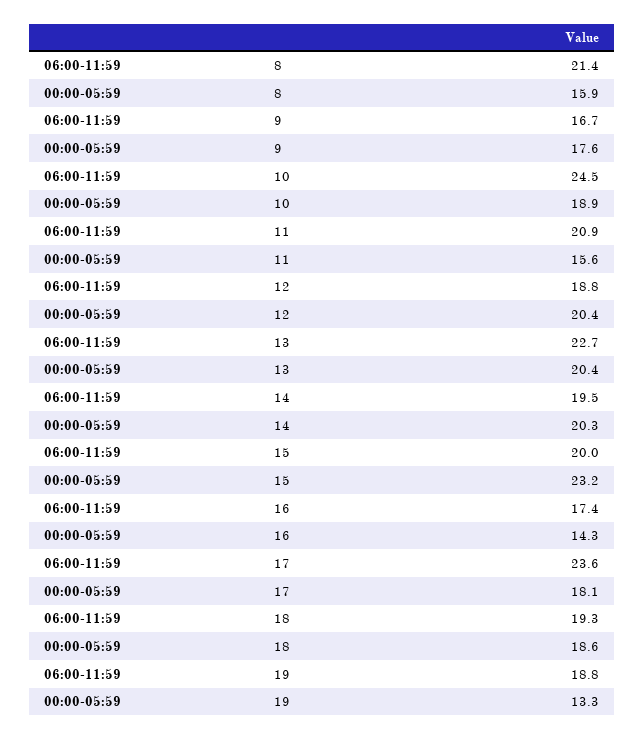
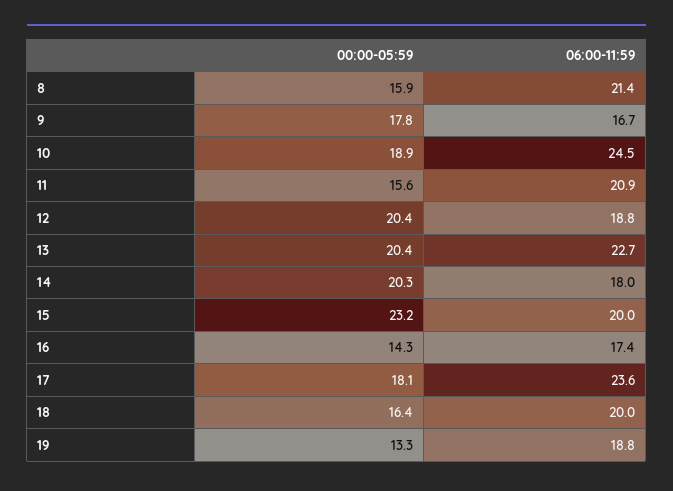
00:00-05:59, 9: 17.6 -> 17.8
06:00-11:59, 14: 19.5 -> 18
06:00-11:59, 18: 19.3 -> 20
00:00-05:59, 18: 18.6 -> 16.4

